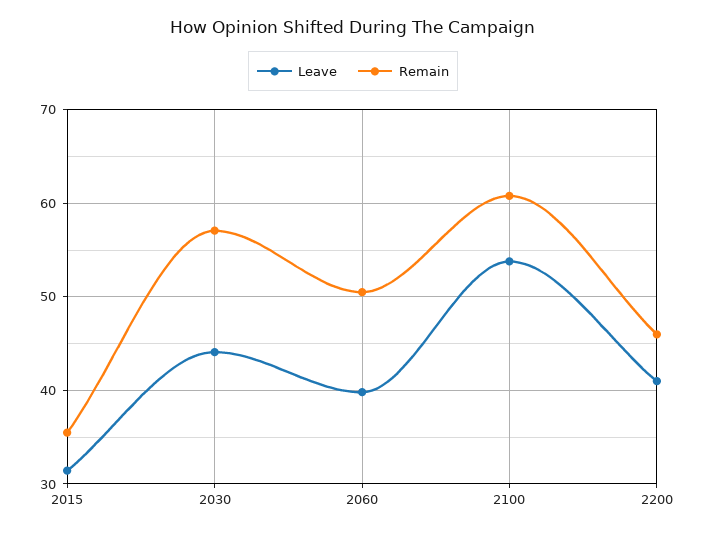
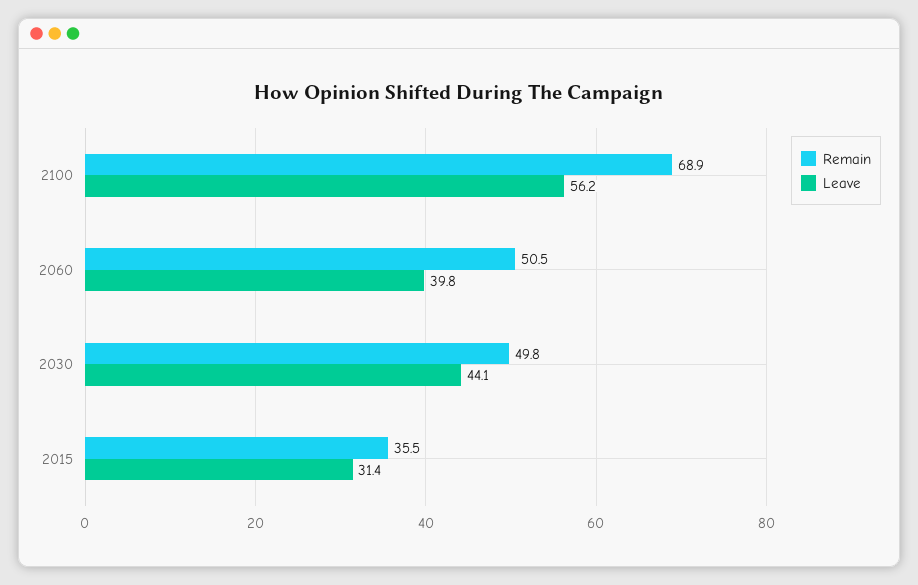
Remain, 2030: 57 -> 49.8
Leave, 2100: 54 -> 56.2
Remain, 2100: 61 -> 68.9
Leave, 2200: 41 -> none
Remain, 2200: 46 -> none

